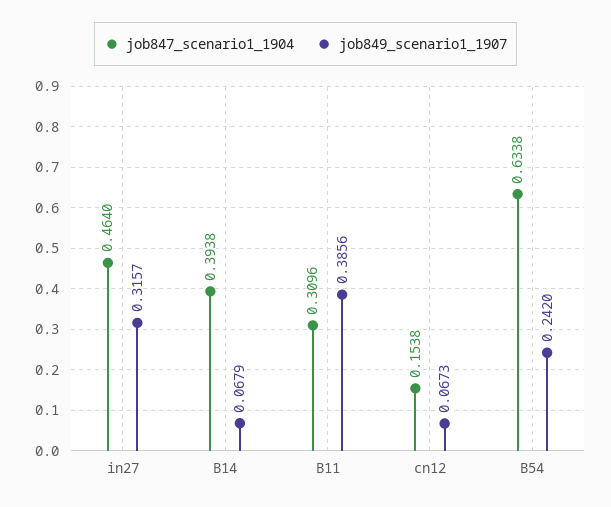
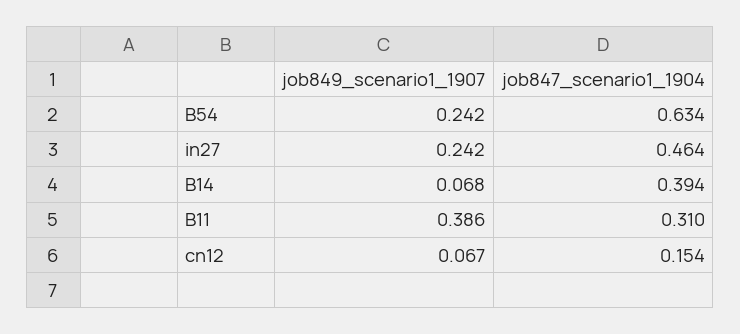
job849_scenario1_1907, in27: 0.3157 -> 0.242

